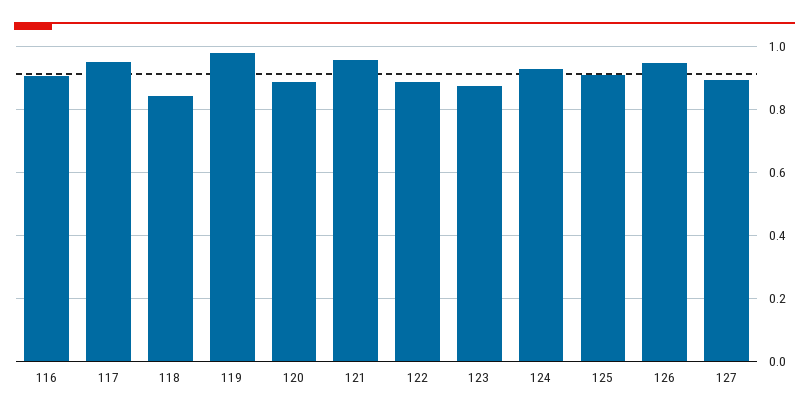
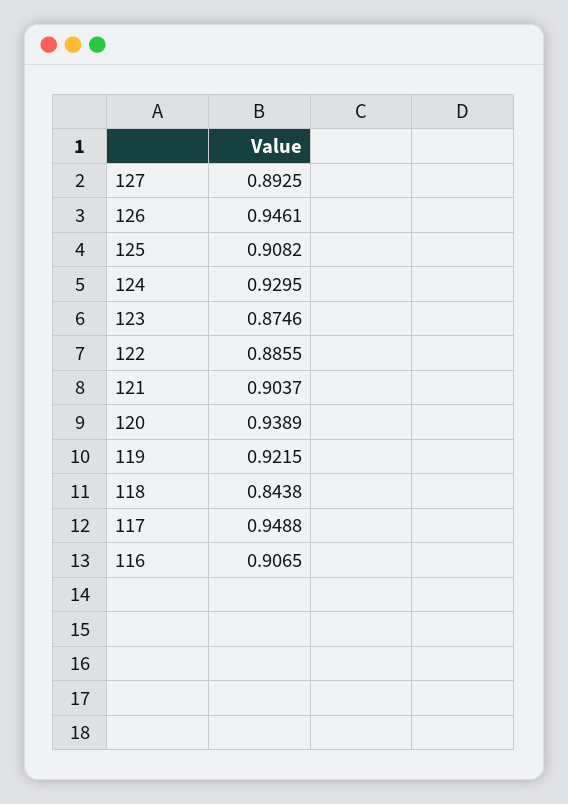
119: 0.98 -> 0.9215
120: 0.88 -> 0.9389
121: 0.96 -> 0.9037

